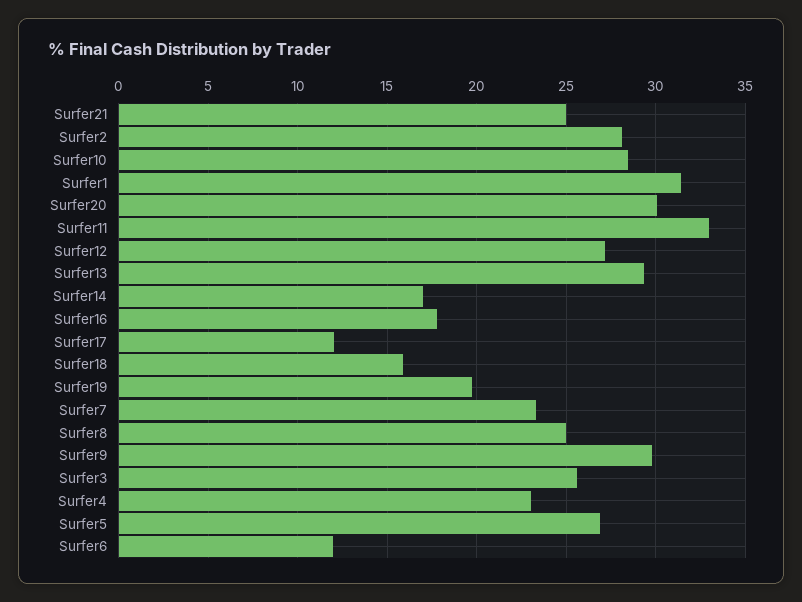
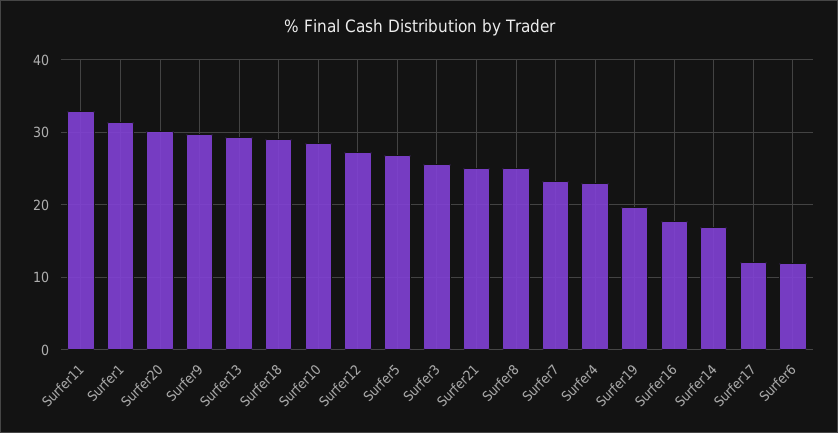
Surfer2: 28 -> none
Surfer18: 16 -> 29

